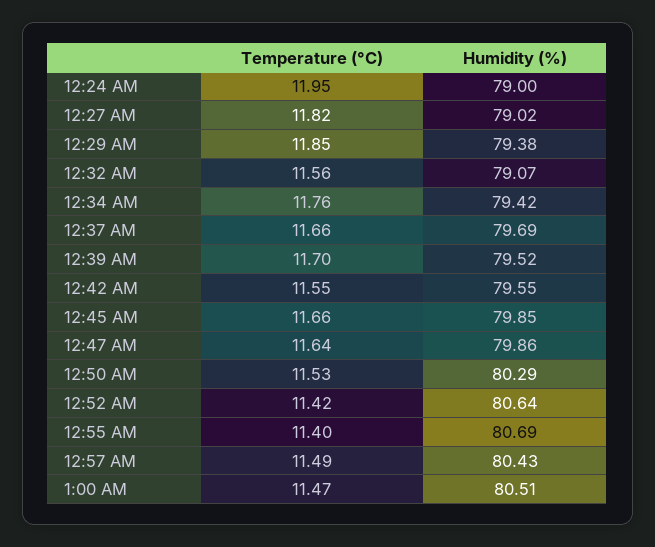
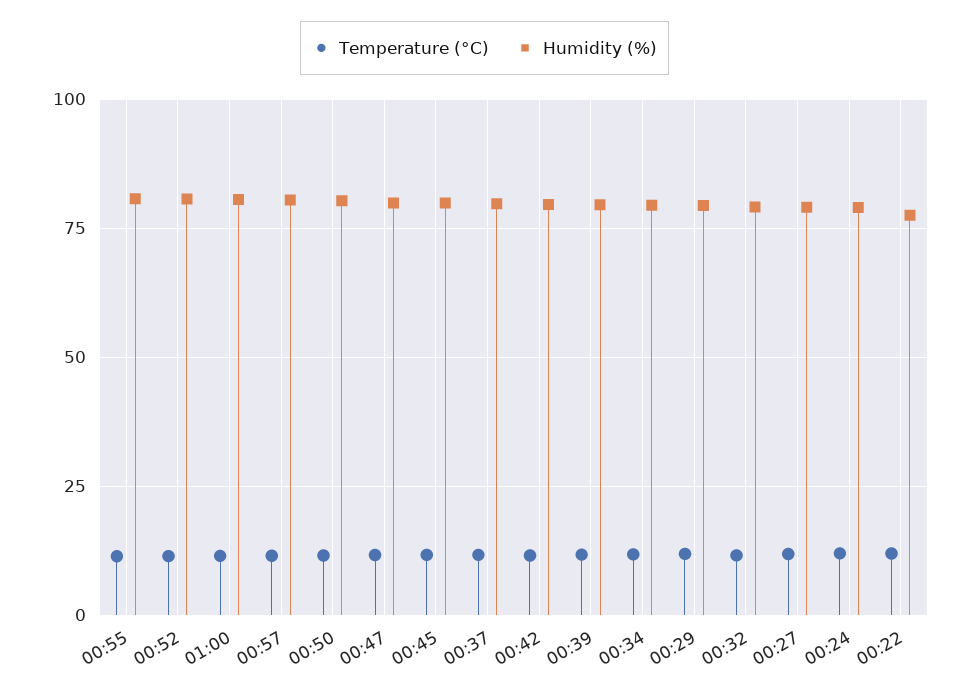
Temperature (°C), 00:22: none -> 12.5
Humidity (%), 00:22: none -> 77.5

